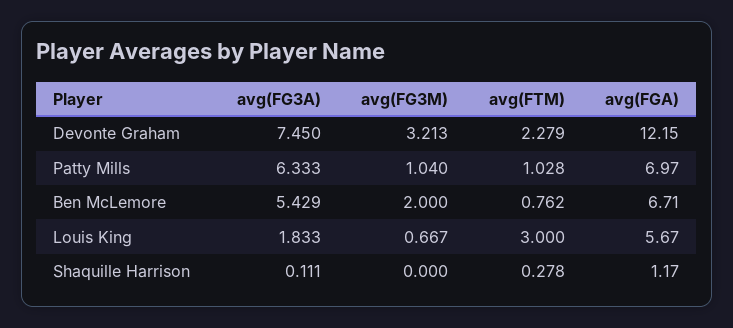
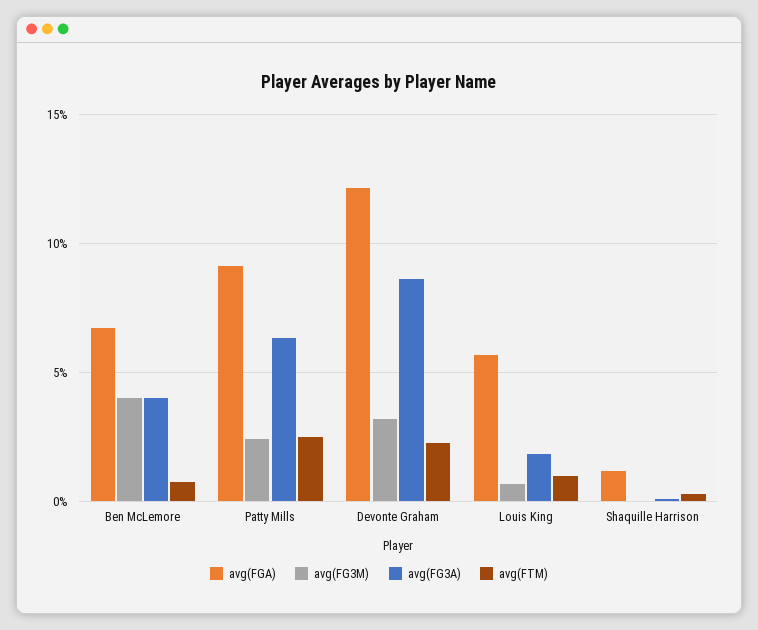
avg(FG3A), Devonte Graham: 7.45 -> 8.5
avg(FG3M), Patty Mills: 1.04 -> 2.5
avg(FTM), Patty Mills: 1.028 -> 2.5
avg(FGA), Patty Mills: 6.97 -> 9
avg(FG3A), Ben McLemore: 5.429 -> 4
avg(FG3M), Ben McLemore: 2 -> 4
avg(FTM), Louis King: 3 -> 1

